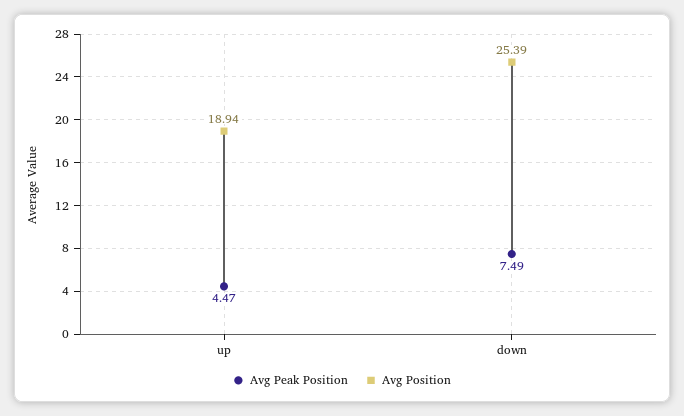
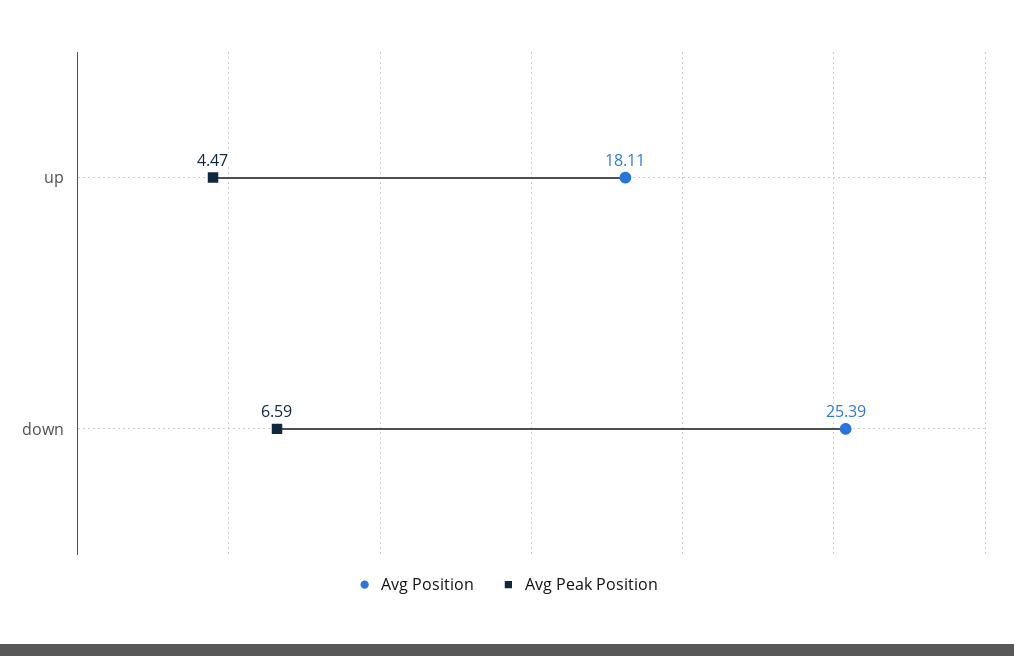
Avg Position, up: 18.94 -> 18.11
Avg Peak Position, down: 7.49 -> 6.59

